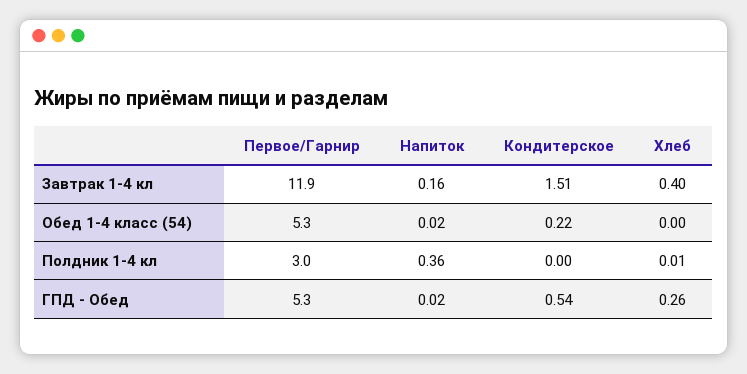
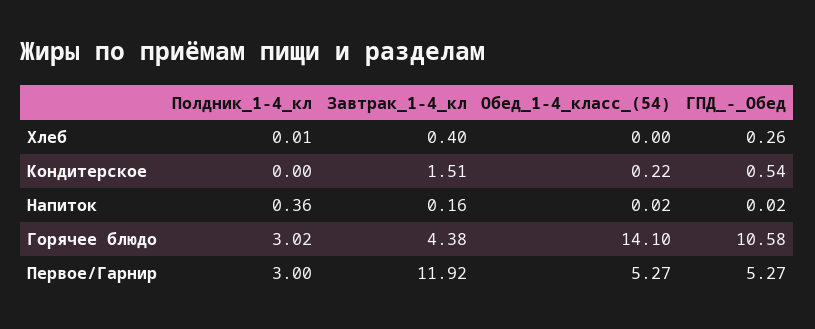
Горячее блюдо, Полдник 1-4 кл: none -> 3.02
Горячее блюдо, Завтрак 1-4 кл: none -> 4.38
Горячее блюдо, Обед 1-4 класс (54): none -> 14.1
Горячее блюдо, ГПД - Обед: none -> 10.58

